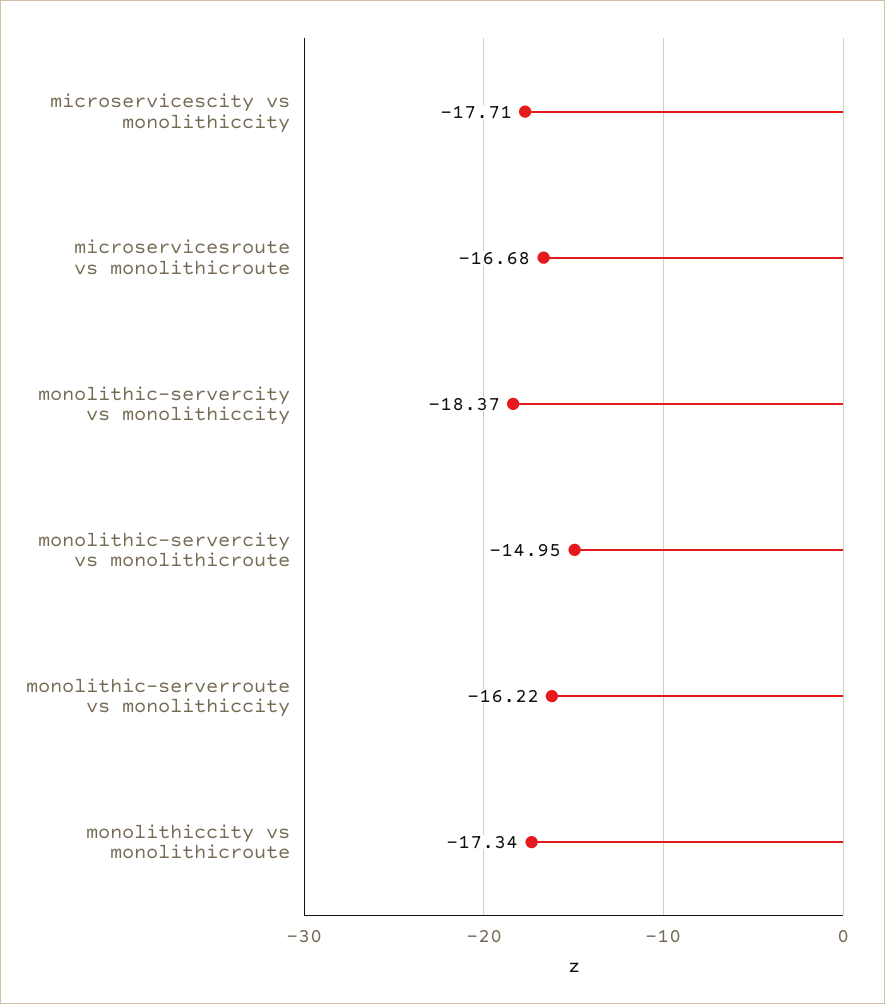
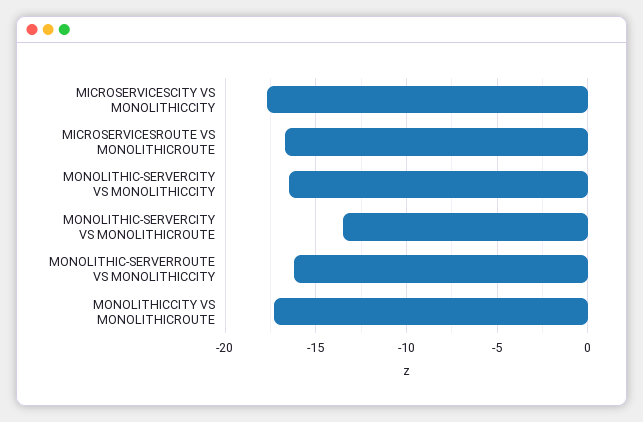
monolithic-servercity vs monolithiccity: -18.37 -> -16.5
monolithic-servercity vs monolithicroute: -14.95 -> -13.5

